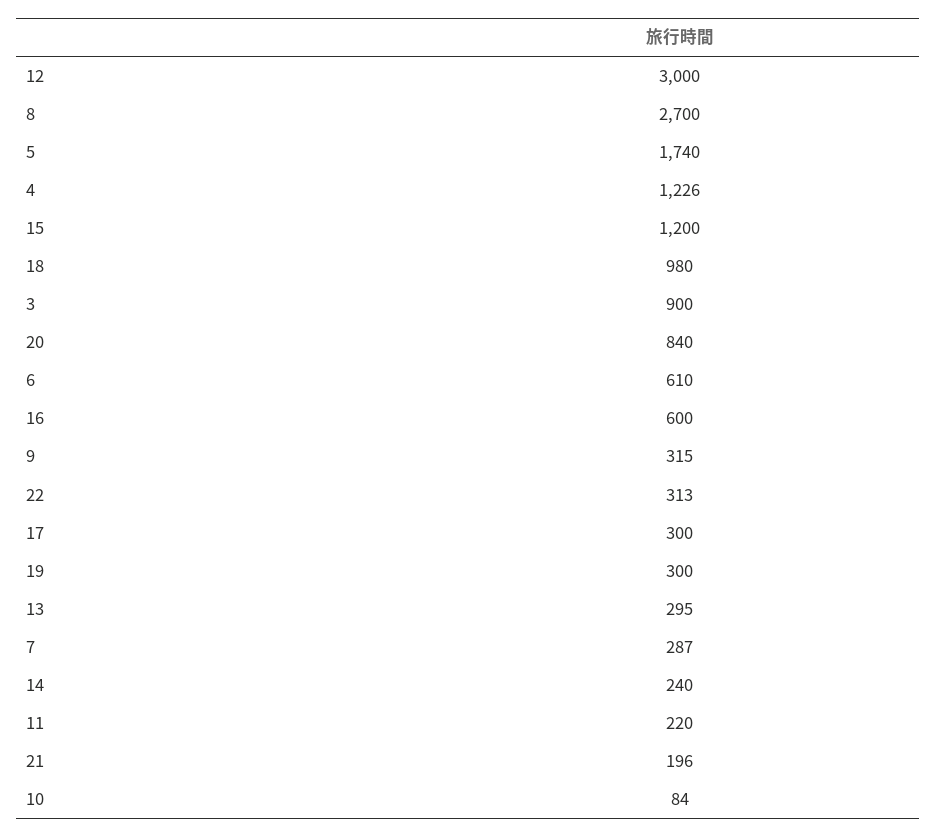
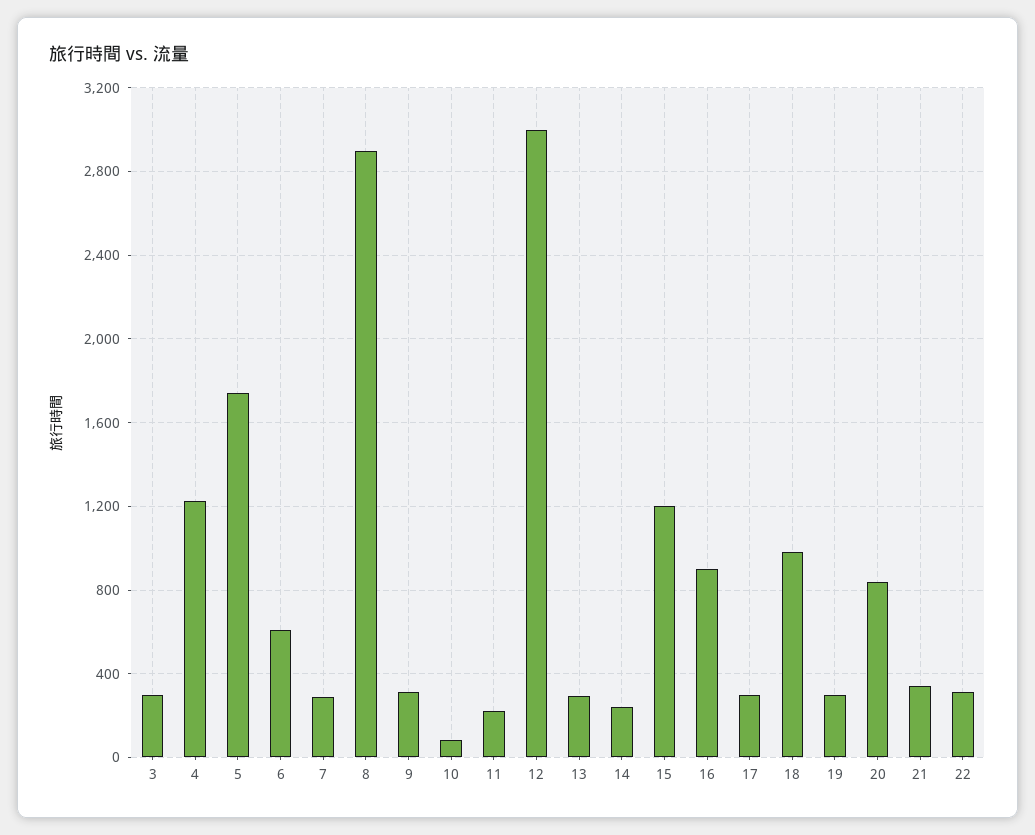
8: 2700 -> 2900
3: 900 -> 300
16: 600 -> 900
21: 196 -> 350

